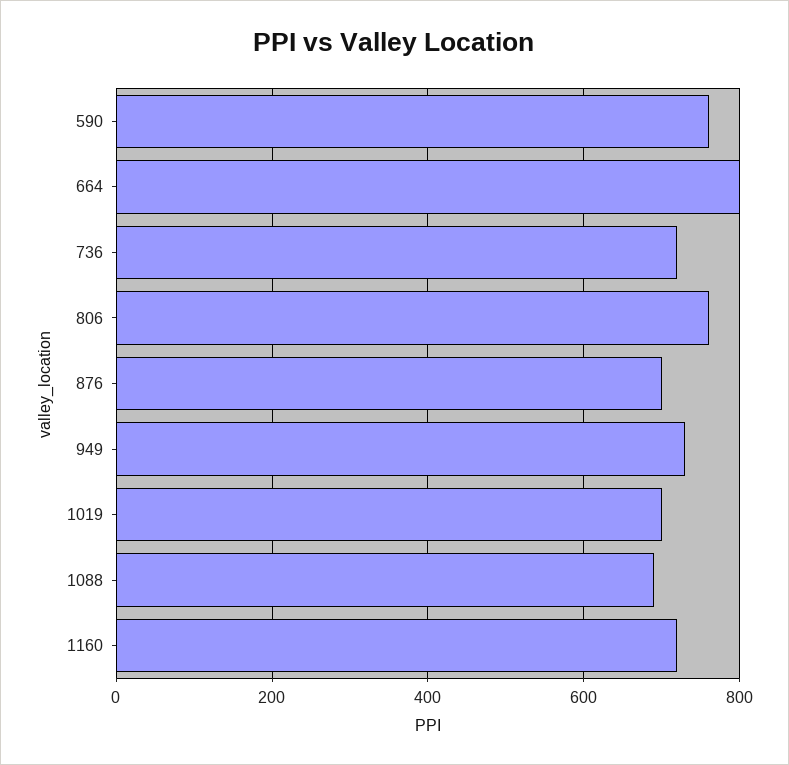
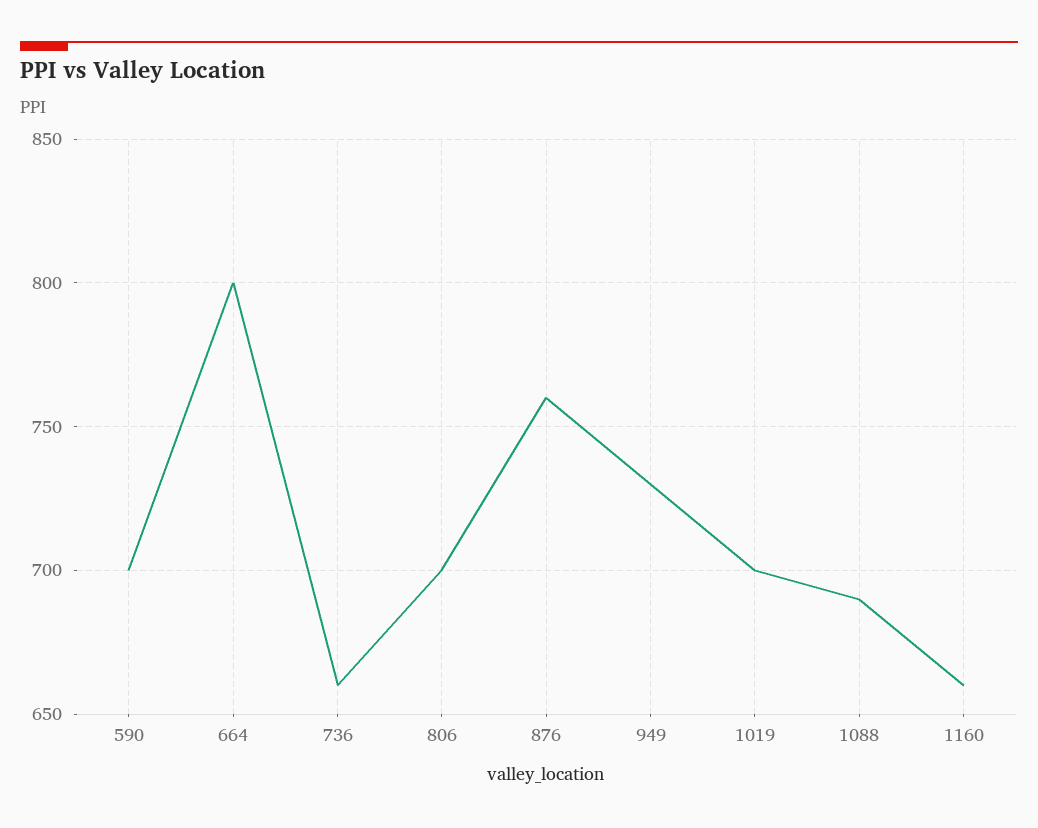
590: 760 -> 700
736: 720 -> 660
806: 760 -> 700
876: 700 -> 760
1160: 720 -> 660

